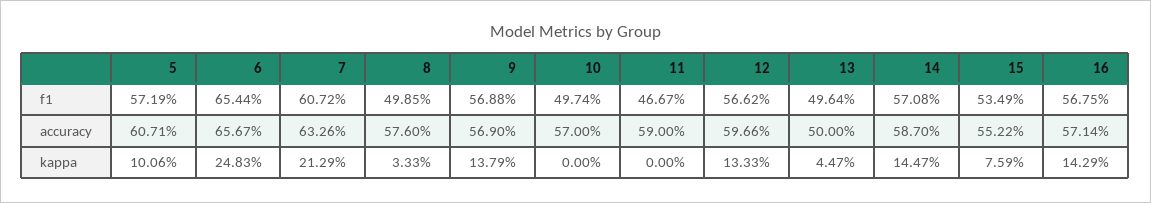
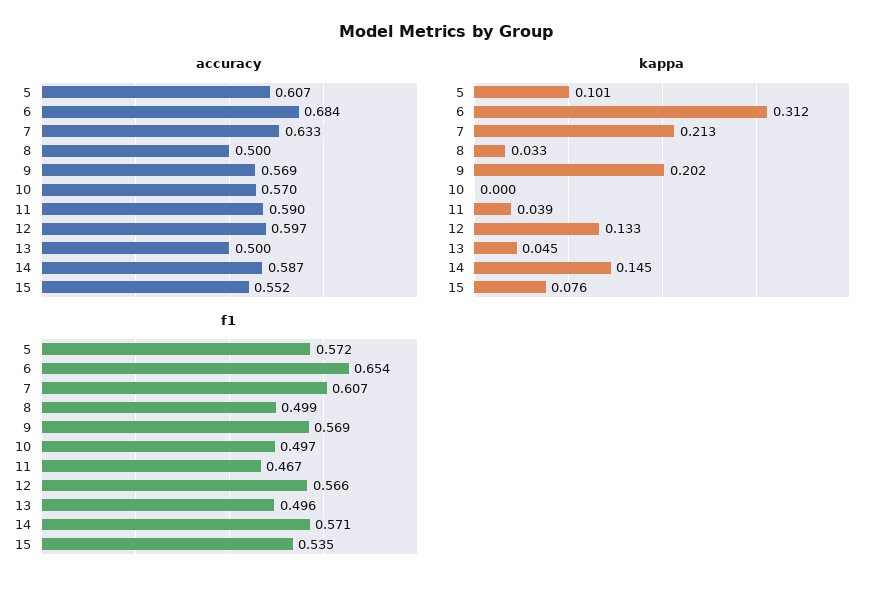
f1, 16: 0.5675 -> none
accuracy, 6: 0.6567 -> 0.684
accuracy, 8: 0.576 -> 0.5
accuracy, 16: 0.5714 -> none
kappa, 6: 0.2483 -> 0.312
kappa, 9: 0.1379 -> 0.202
kappa, 11: 0 -> 0.039
kappa, 16: 0.1429 -> none

